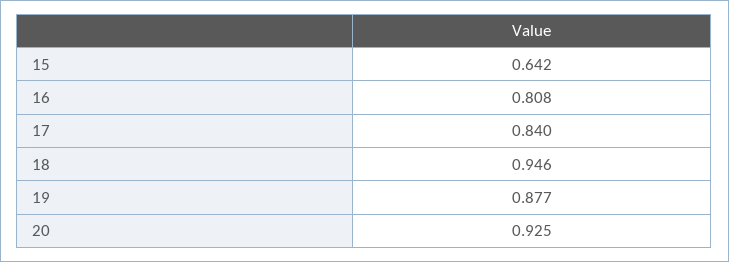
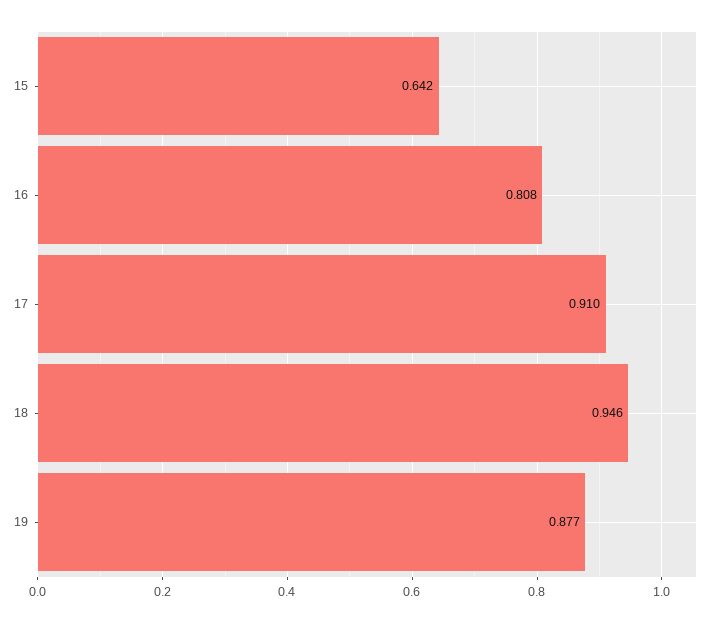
17: 0.84 -> 0.91
20: 0.925 -> none

